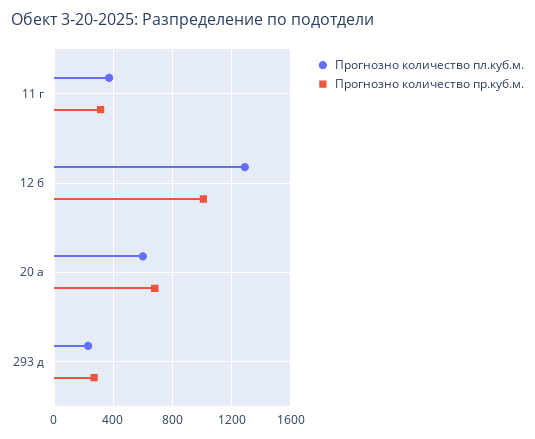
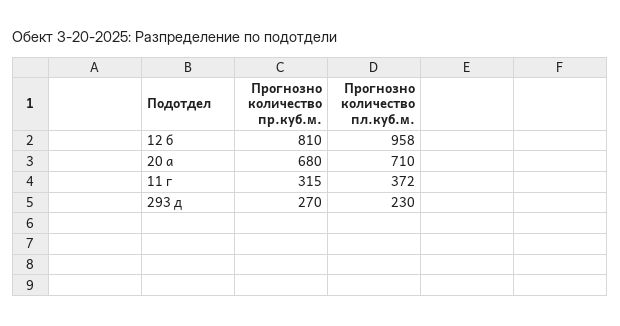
Прогнозно количество пл.куб.м., 12 б: 1300 -> 958
Прогнозно количество пр.куб.м., 12 б: 1000 -> 810
Прогнозно количество пл.куб.м., 20 а: 600 -> 710

